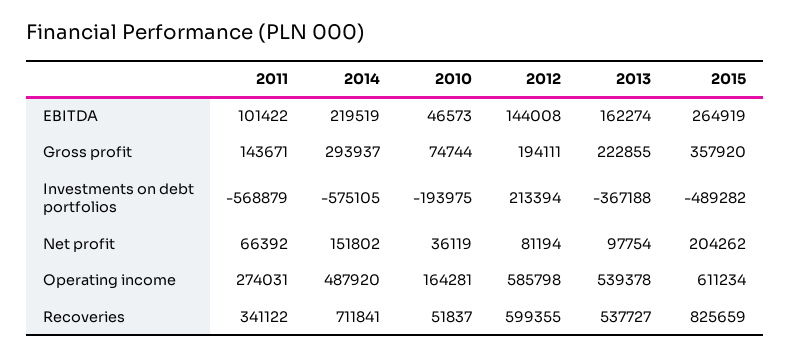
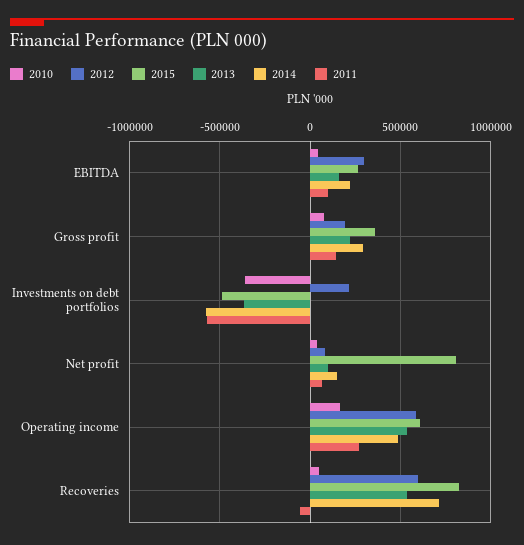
2012, EBITDA: 144008 -> 300000
2010, Investments on debt portfolios: -193975 -> -350000
2015, Net profit: 204262 -> 800000
2011, Recoveries: 341122 -> -50000

